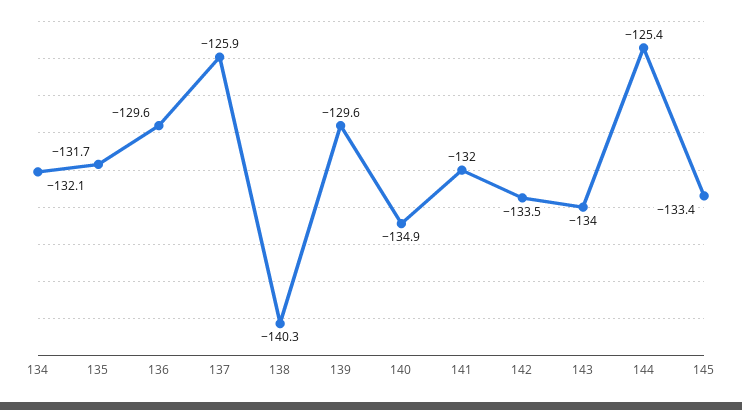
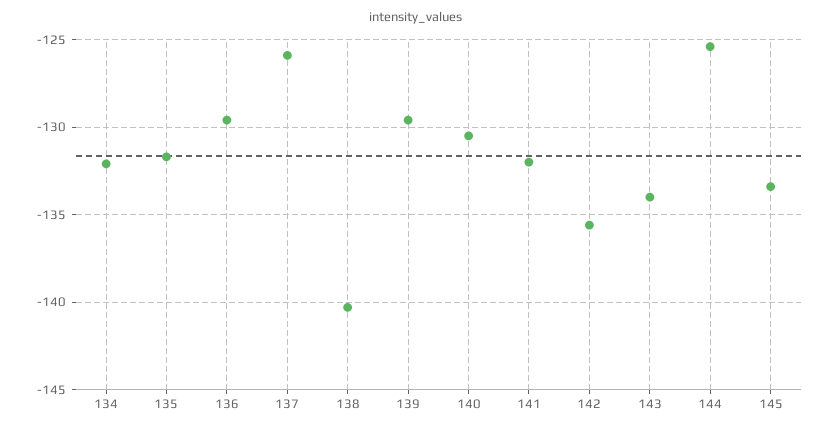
140: -134.9 -> -130.5
142: -133.5 -> -135.5

